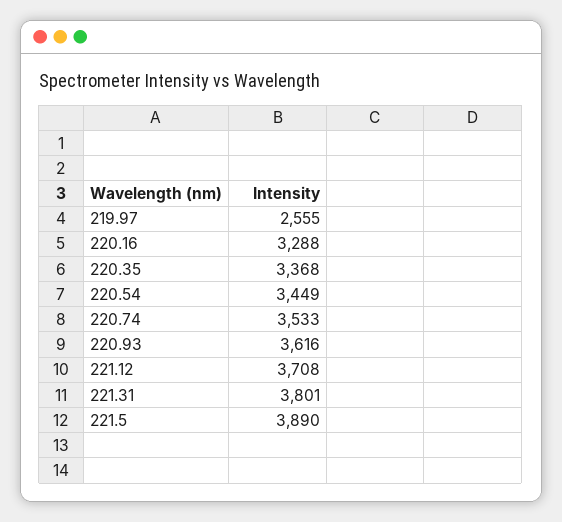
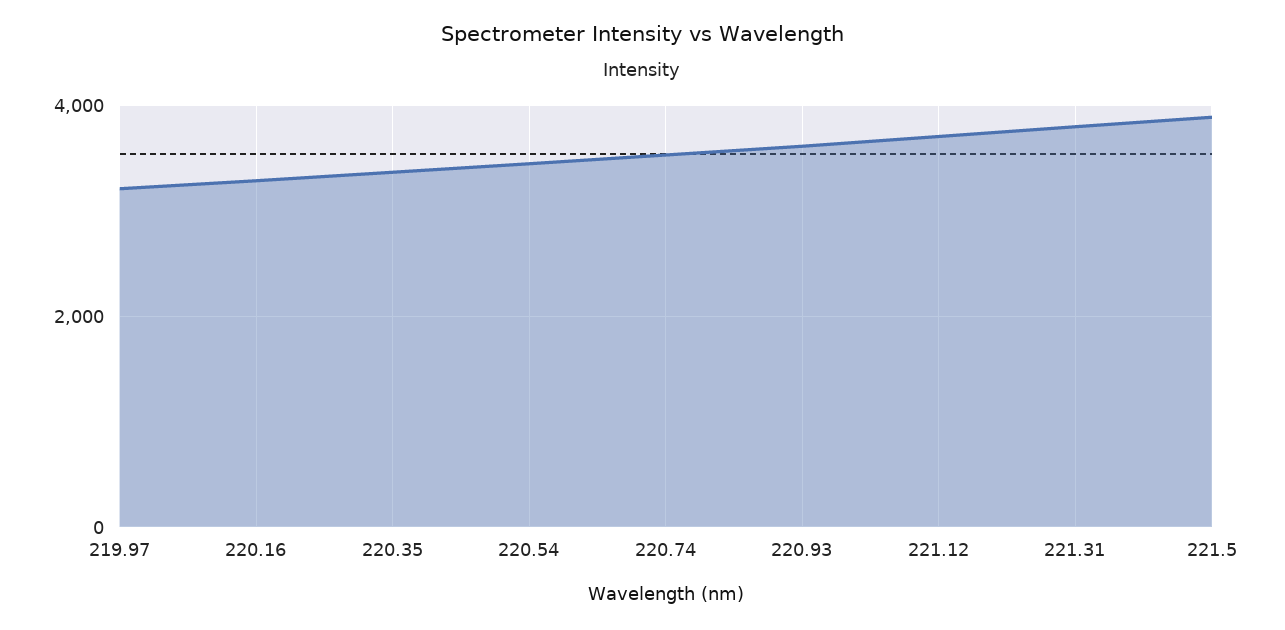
219.97: 2555 -> 3200

